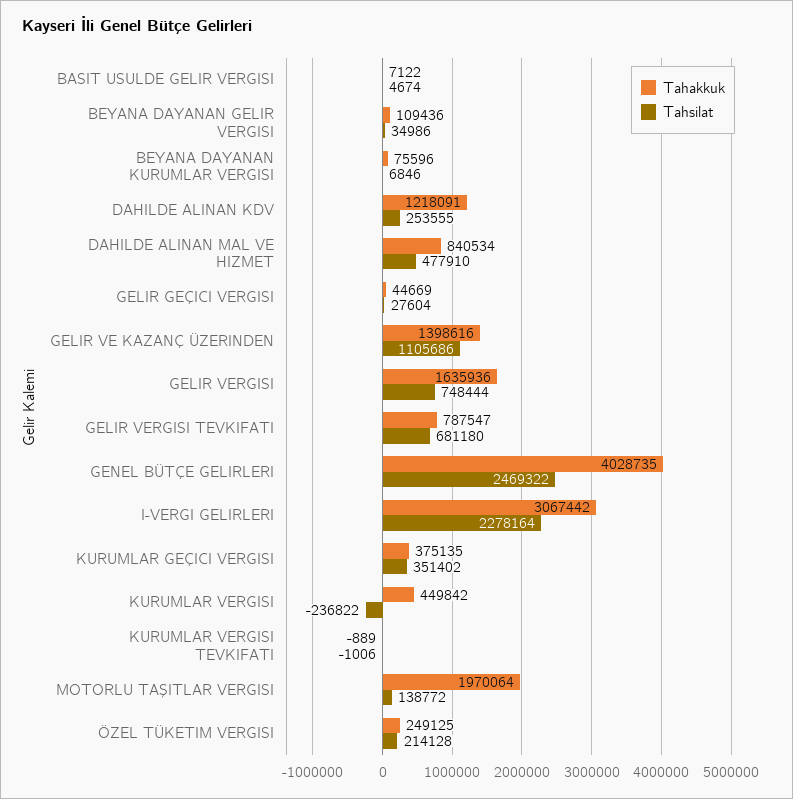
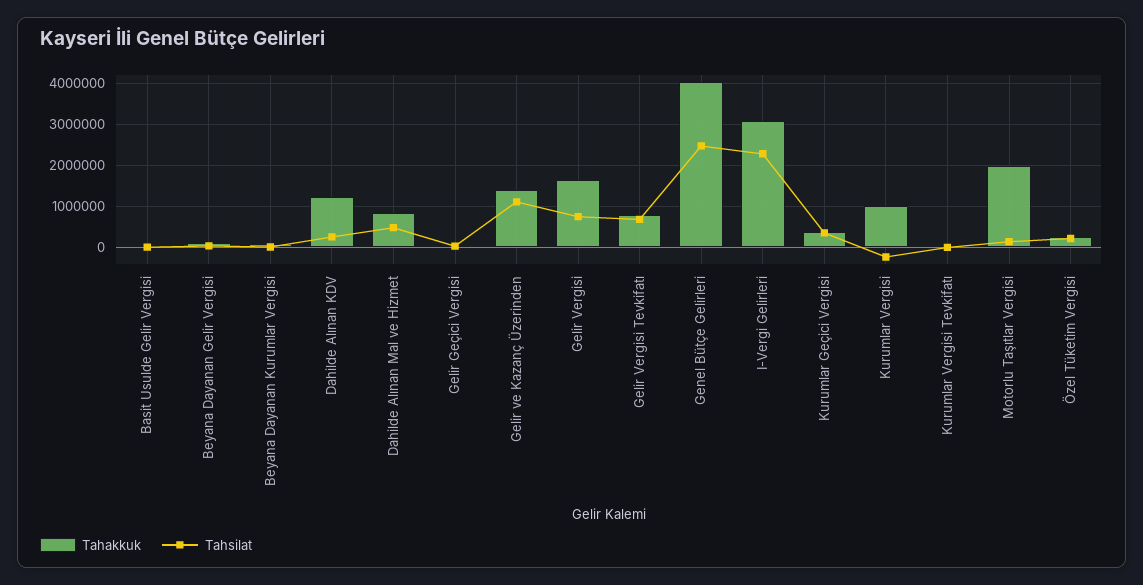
Tahakkuk, KURUMLAR VERGISI: 449842 -> 1000000

